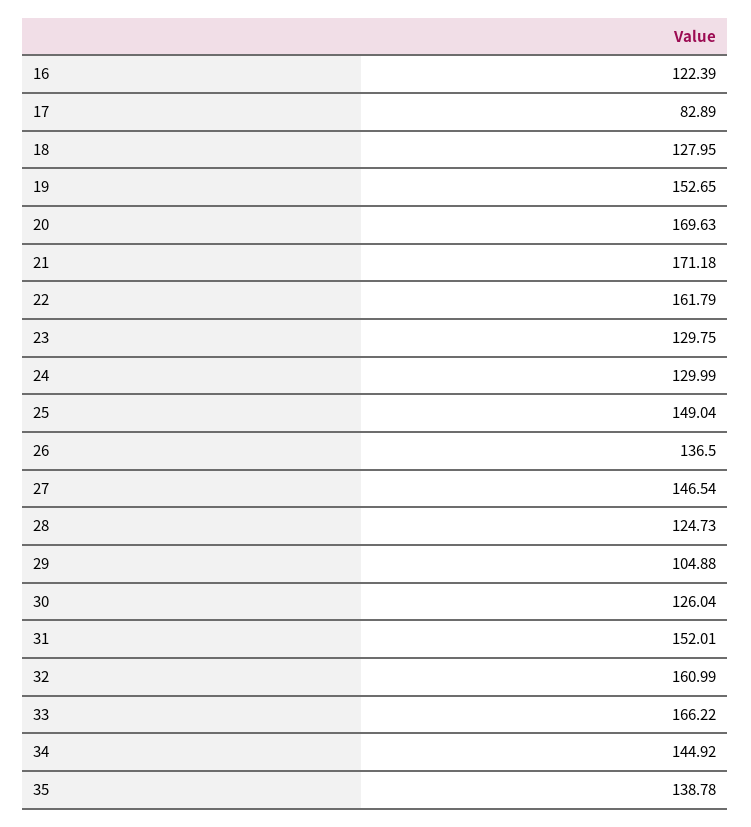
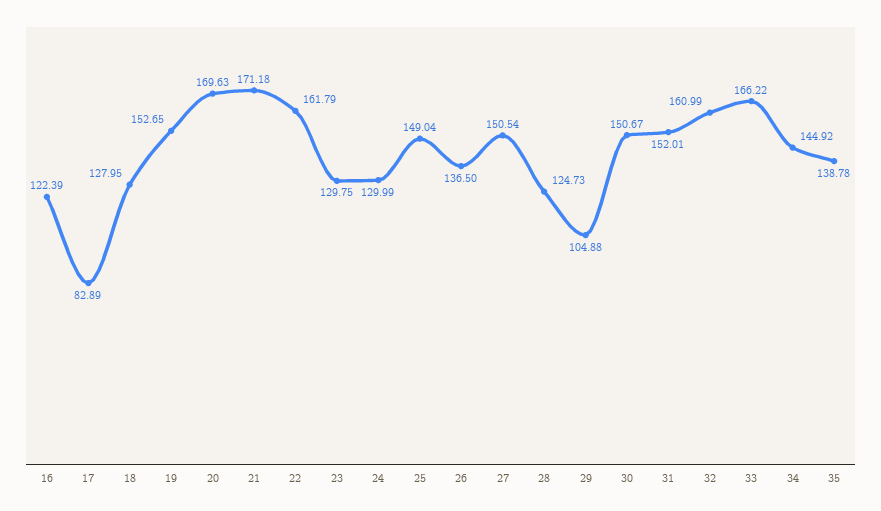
27: 146.54 -> 150.54
30: 126.04 -> 150.67

